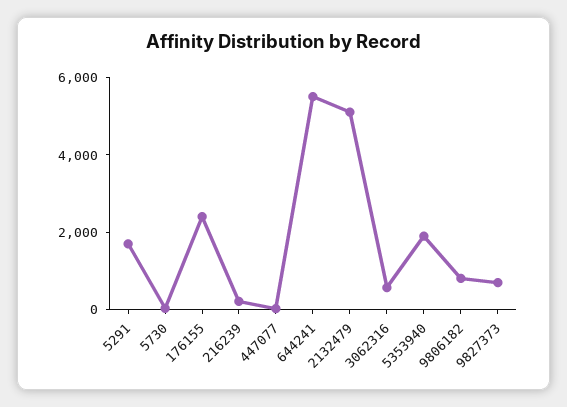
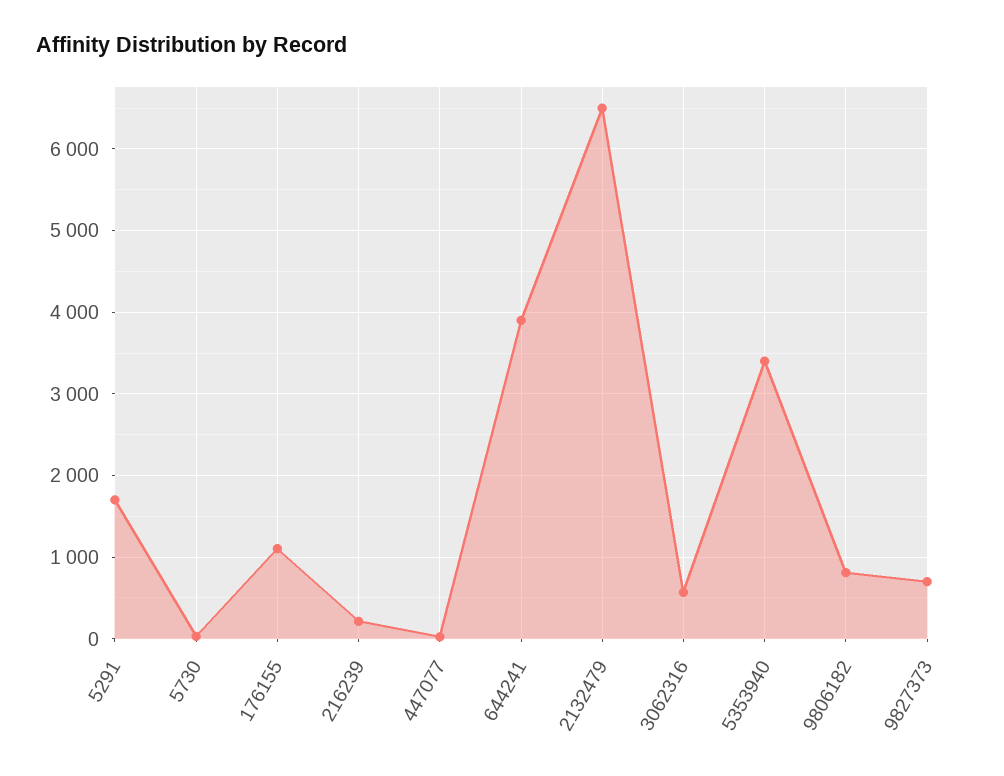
176155: 2500 -> 1100
644241: 5500 -> 3900
2132479: 5000 -> 6500
5353940: 2000 -> 3400

